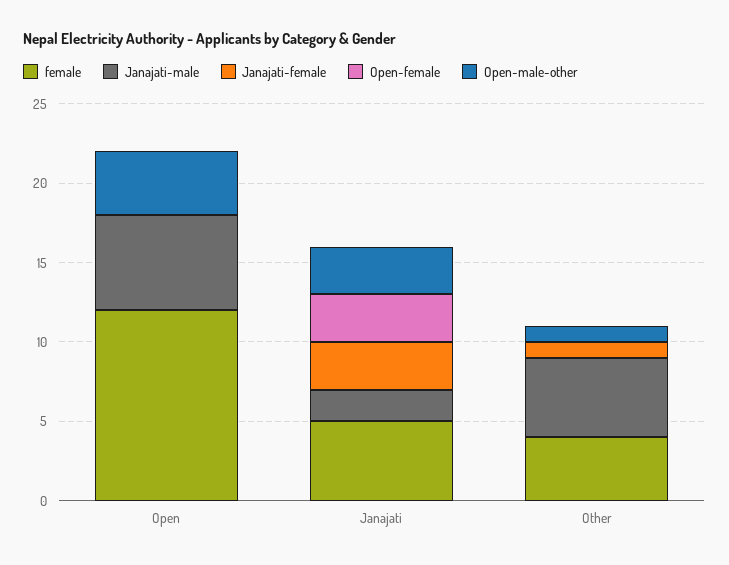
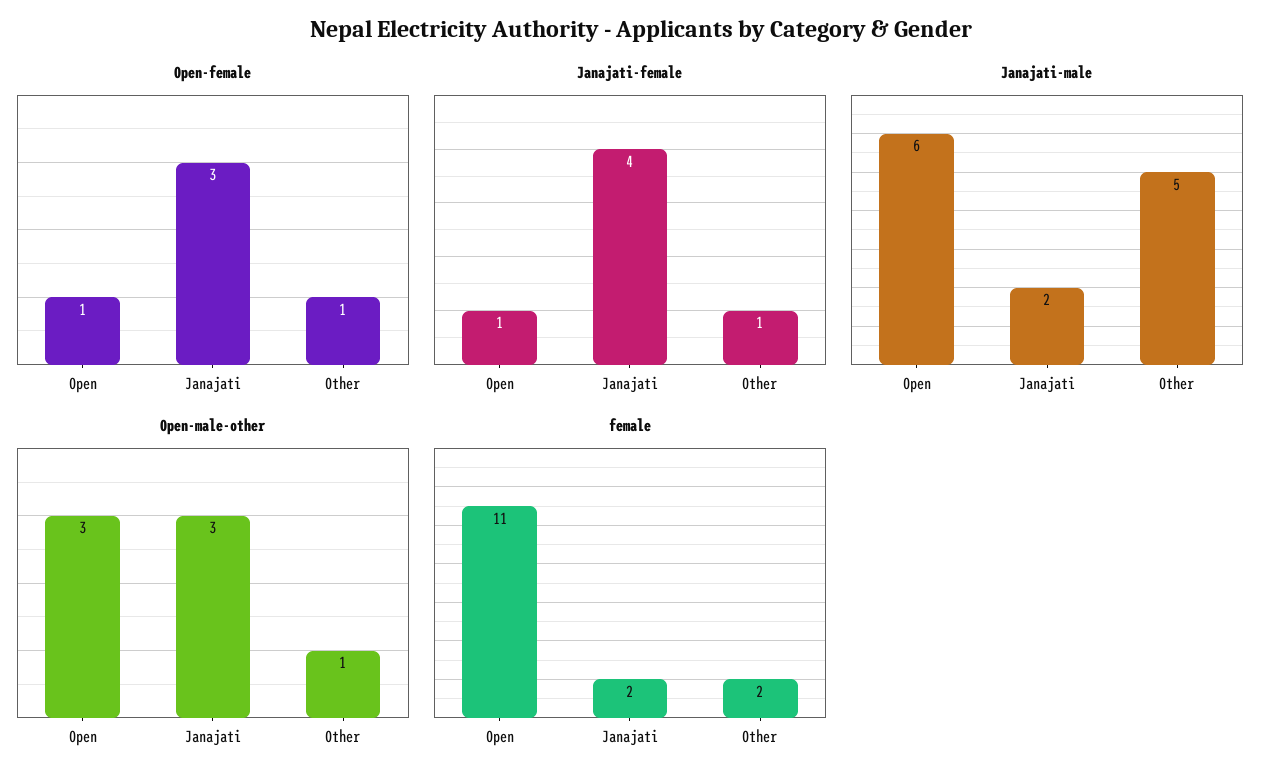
female, Open: 12 -> 11
Janajati-female, Open: 0 -> 1
Open-female, Open: 0 -> 1
Open-male-other, Open: 4 -> 3
female, Janajati: 5 -> 2
Janajati-female, Janajati: 3 -> 4
female, Other: 4 -> 2
Open-female, Other: 0 -> 1

